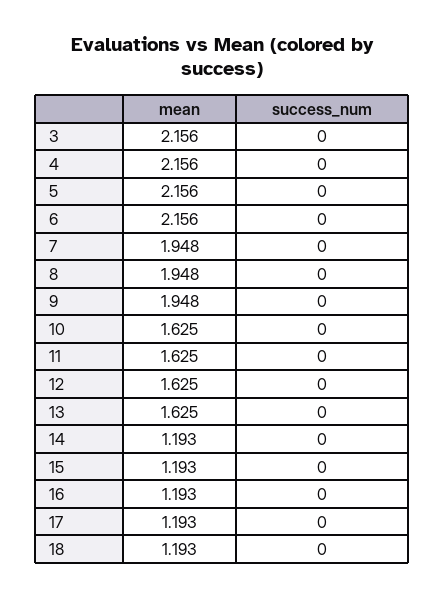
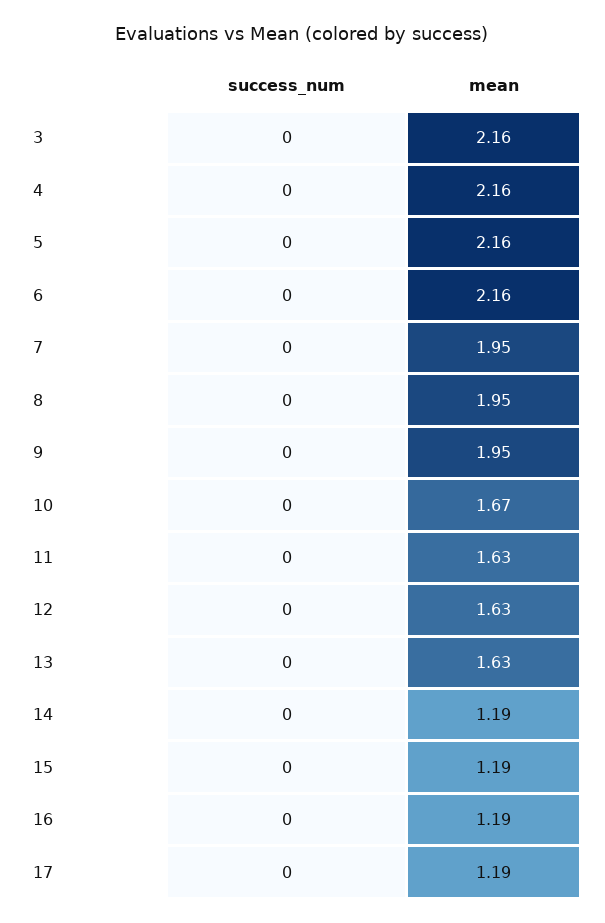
mean, 10: 1.625 -> 1.67
mean, 18: 1.193 -> none
success_num, 18: 0 -> none

